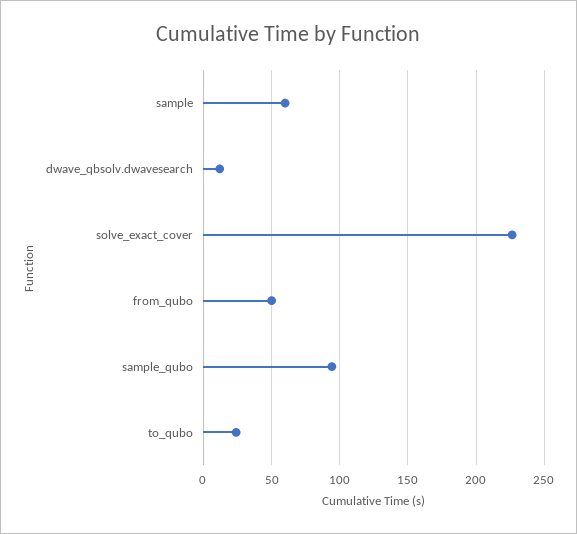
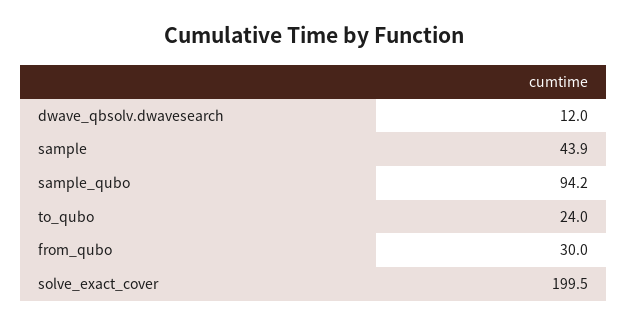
sample: 60 -> 43.9
solve_exact_cover: 225 -> 199.5
from_qubo: 50 -> 30

